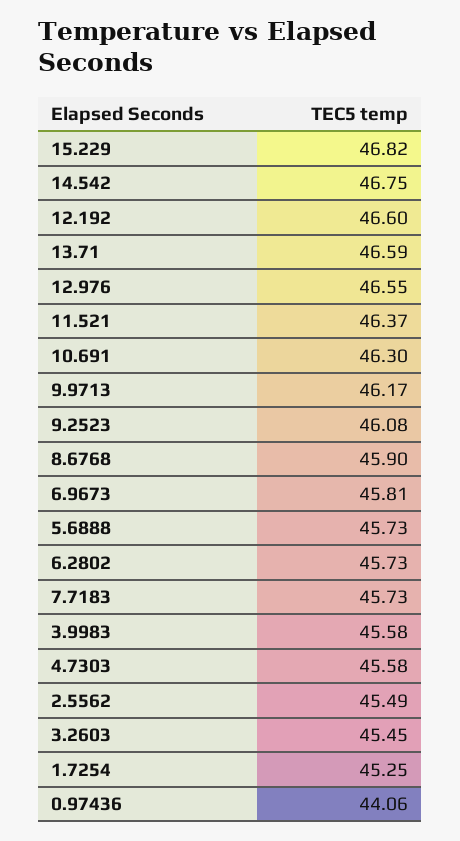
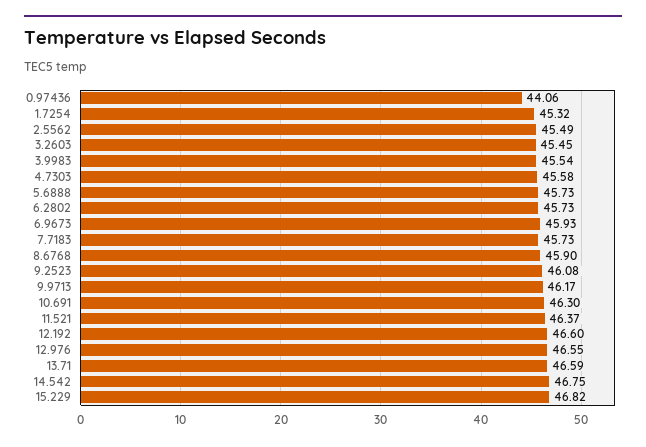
6.9673: 45.81 -> 45.93
3.9983: 45.58 -> 45.54
1.7254: 45.25 -> 45.32

